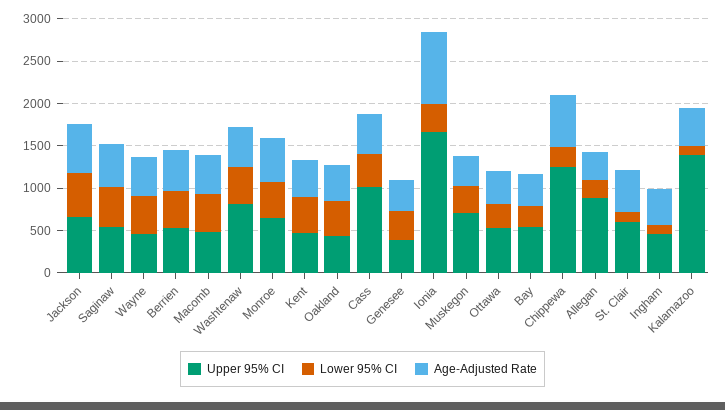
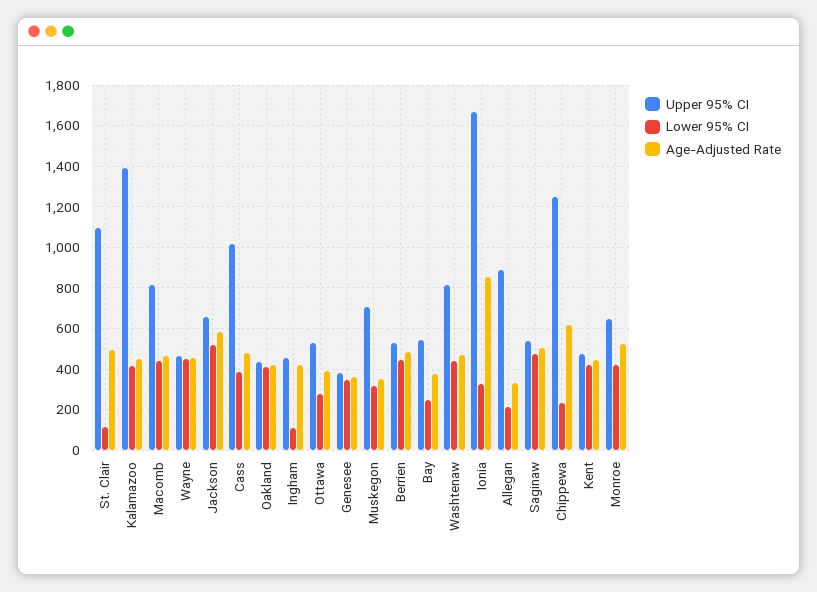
Upper 95% CI, Macomb: 500 -> 800
Upper 95% CI, St. Clair: 600 -> 1100
Lower 95% CI, Kalamazoo: 100 -> 400

